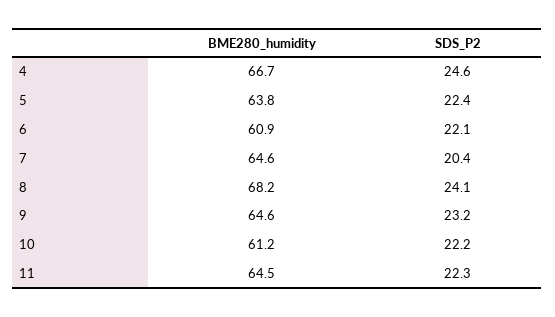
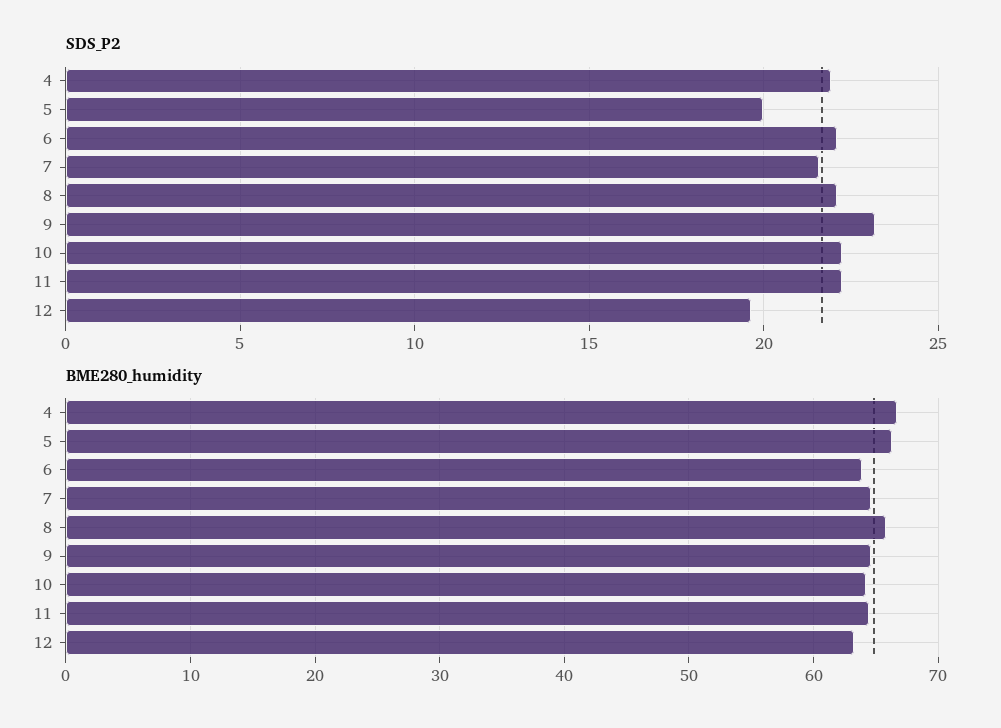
SDS_P2, 4: 24.6 -> 22
BME280_humidity, 5: 63.8 -> 66
SDS_P2, 5: 22.4 -> 20
BME280_humidity, 6: 60.9 -> 64
SDS_P2, 7: 20.4 -> 21.5
BME280_humidity, 8: 68.2 -> 66
SDS_P2, 8: 24.1 -> 22
BME280_humidity, 10: 61.2 -> 64
SDS_P2, 12: none -> 19.5
BME280_humidity, 12: none -> 63

